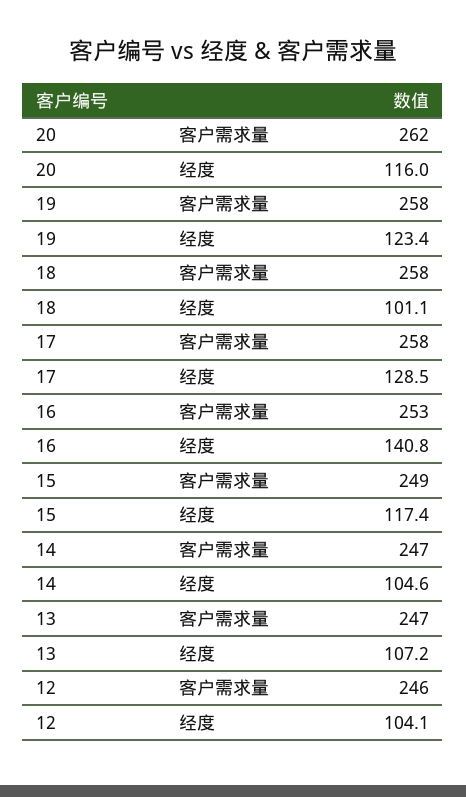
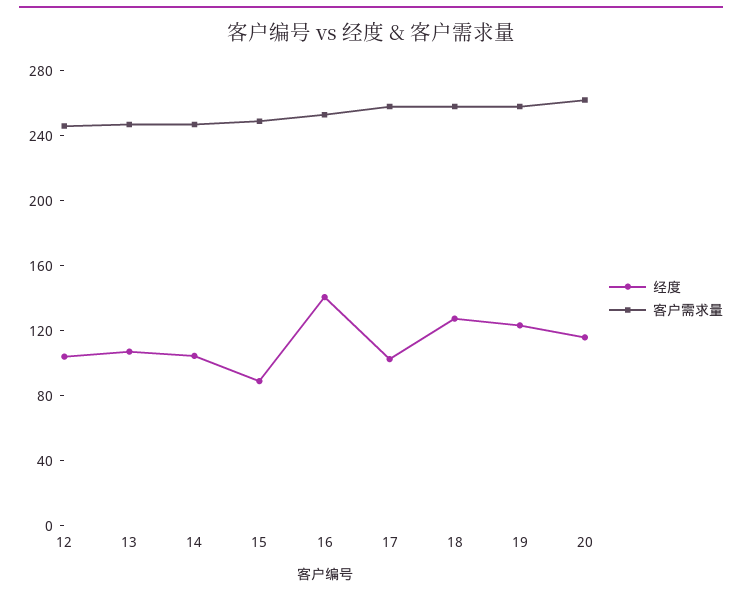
经度, 18: 101.1 -> 130
经度, 17: 128.5 -> 100
经度, 15: 117.4 -> 90

